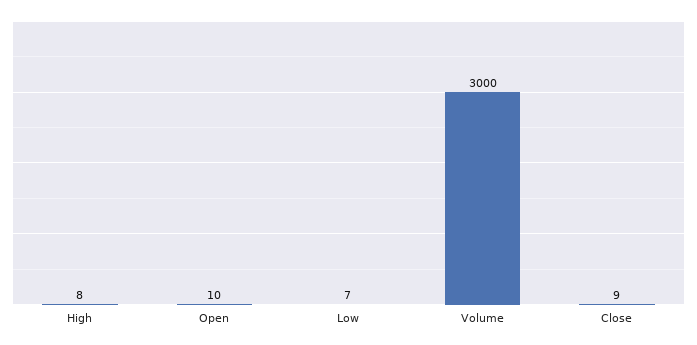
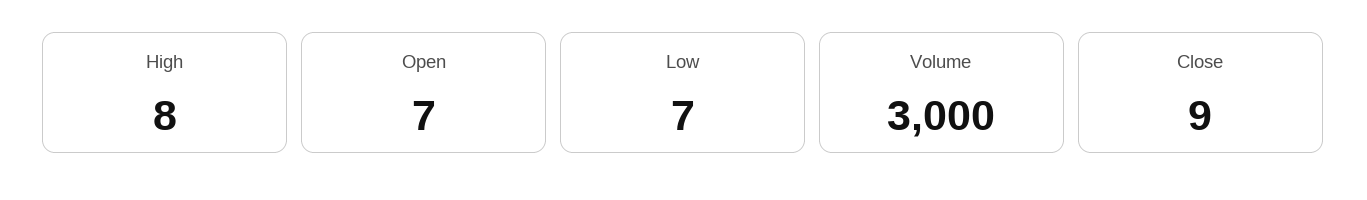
Open: 10 -> 7

